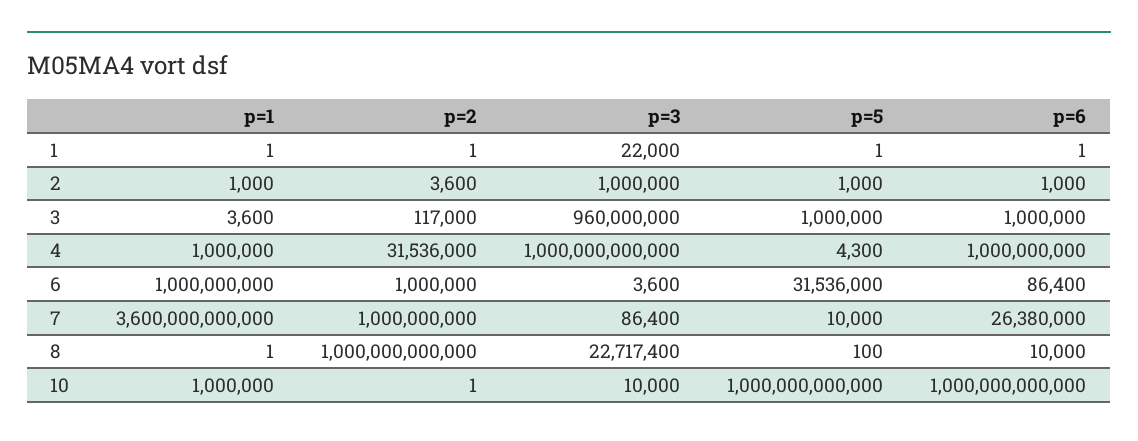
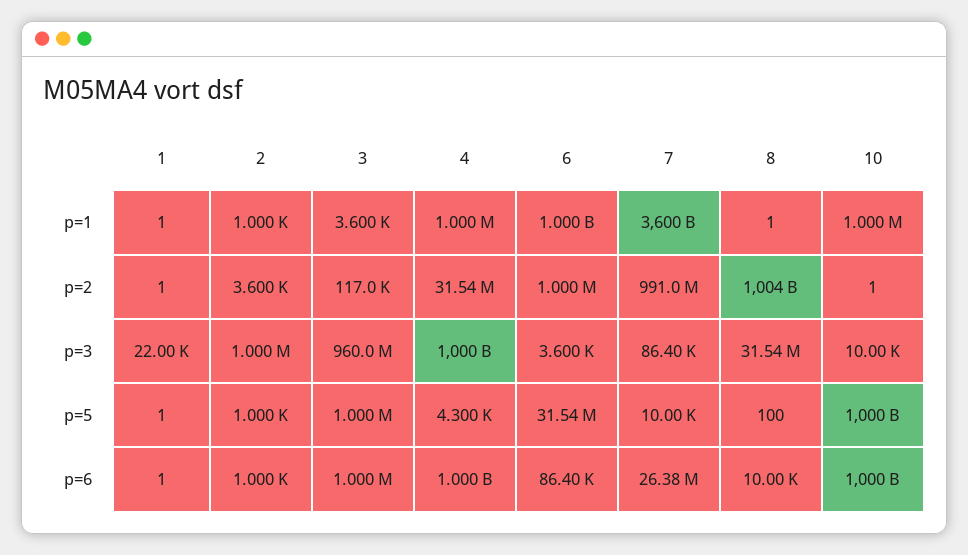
p=2, 7: 1000000000 -> 991000000
p=2, 8: 1000000000000 -> 1004000000000
p=3, 8: 22717400 -> 31540000

